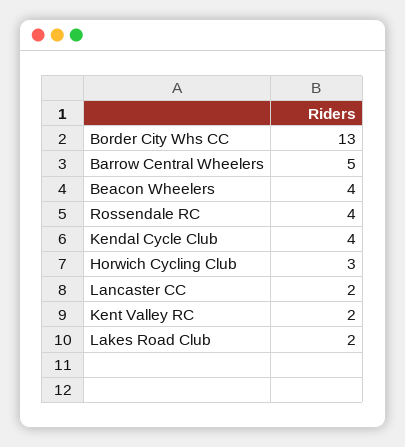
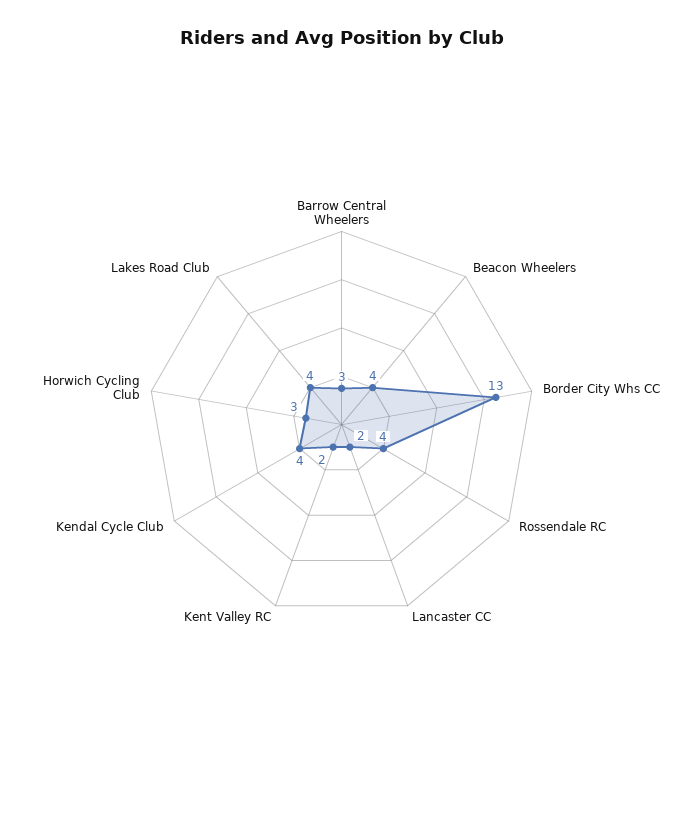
Barrow Central Wheelers: 5 -> 3
Lakes Road Club: 2 -> 4

